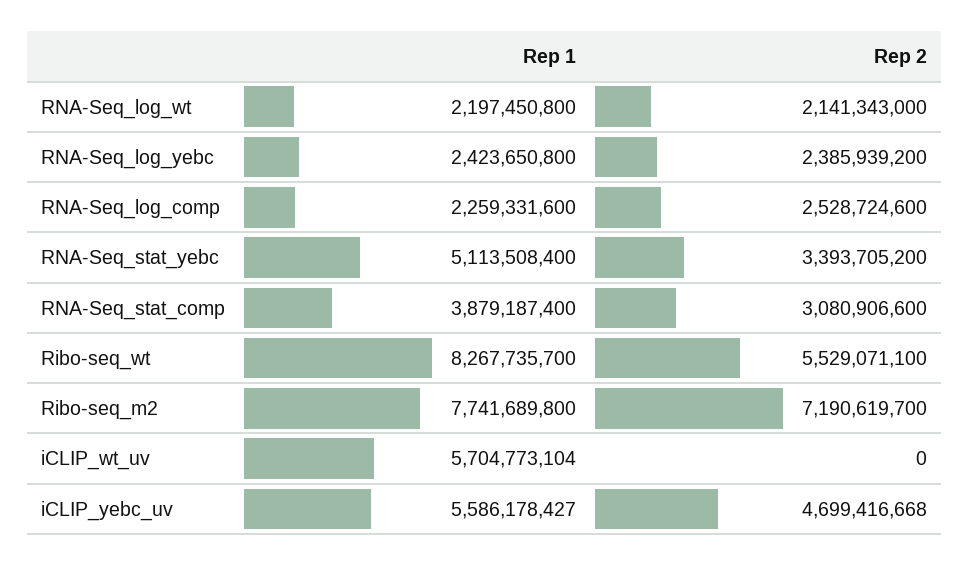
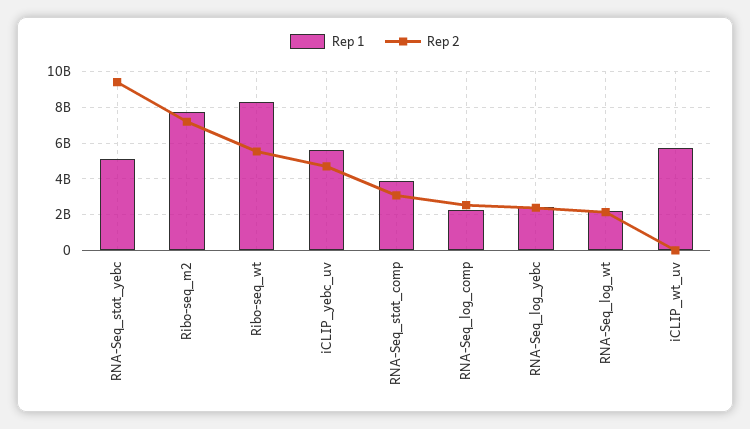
Rep 2, RNA-Seq_stat_yebc: 3393705200 -> 9500000000

